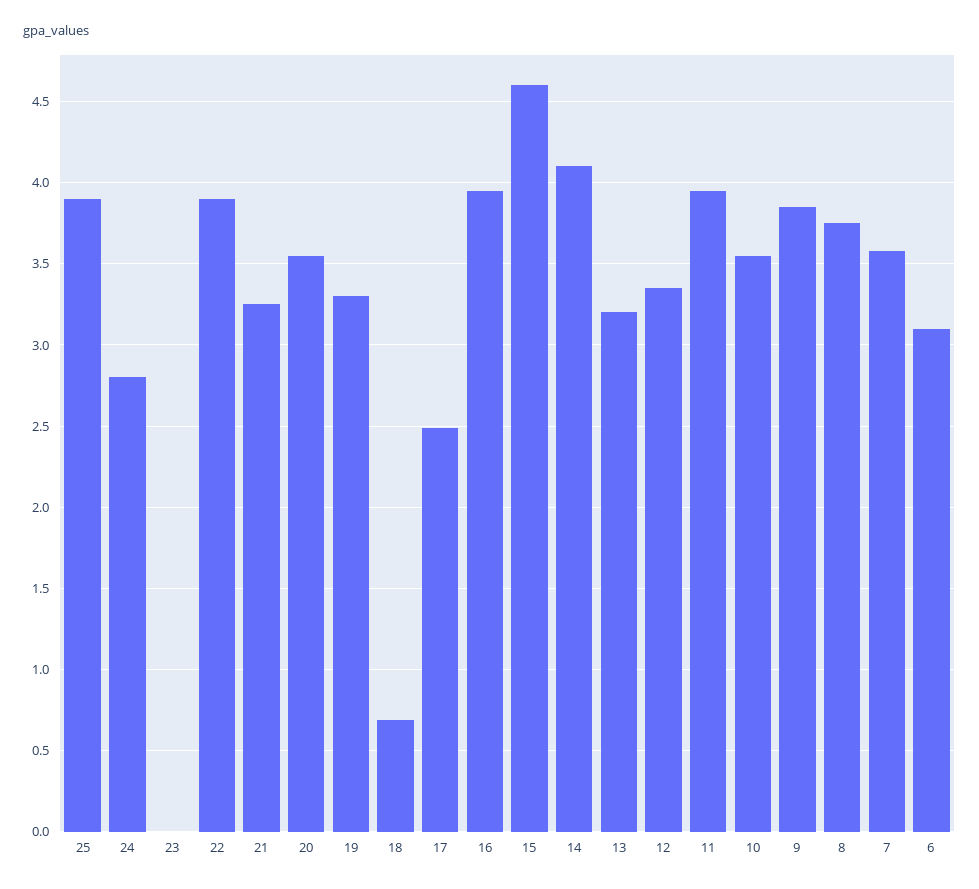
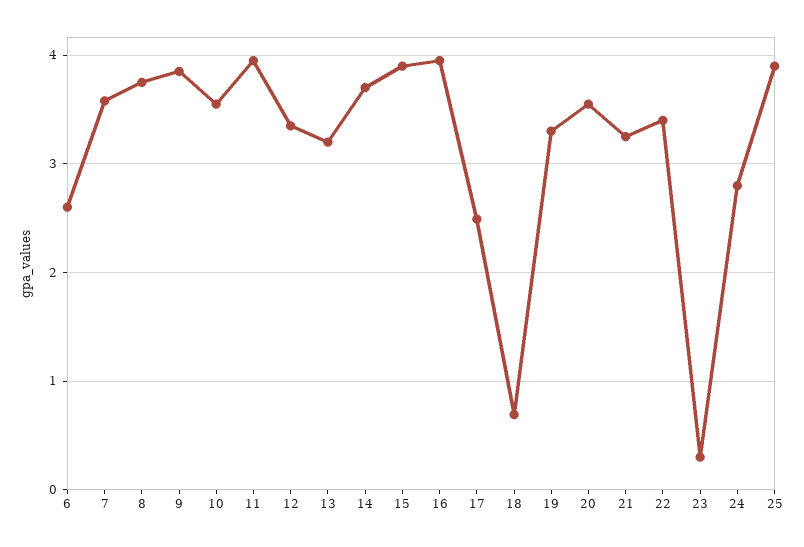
23: 0 -> 0.3
22: 3.9 -> 3.4
15: 4.6 -> 3.9
14: 4.1 -> 3.7
6: 3.1 -> 2.6

